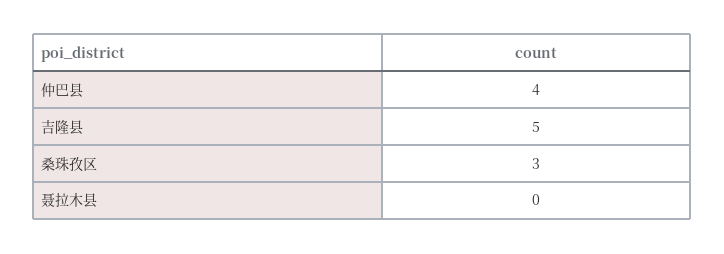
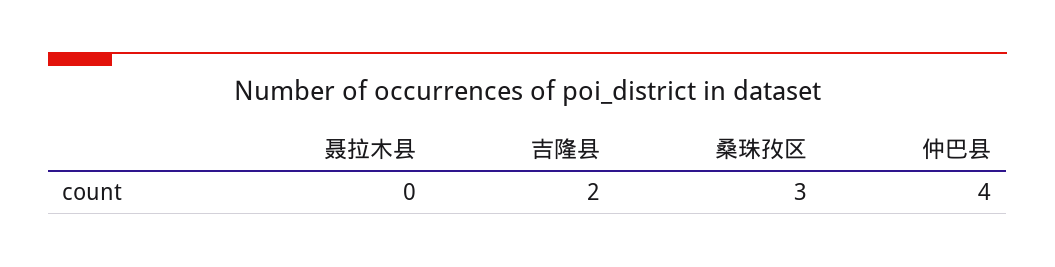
吉隆县: 5 -> 2

